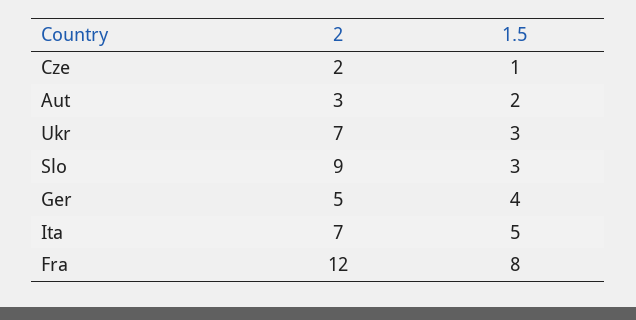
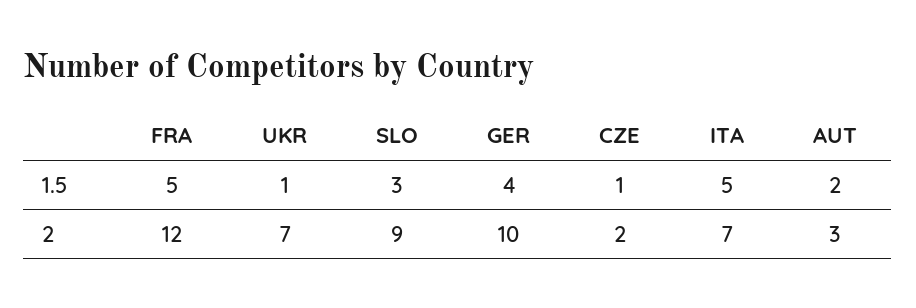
1.5, Ukr: 3 -> 1
2, Ger: 5 -> 10
1.5, Fra: 8 -> 5

